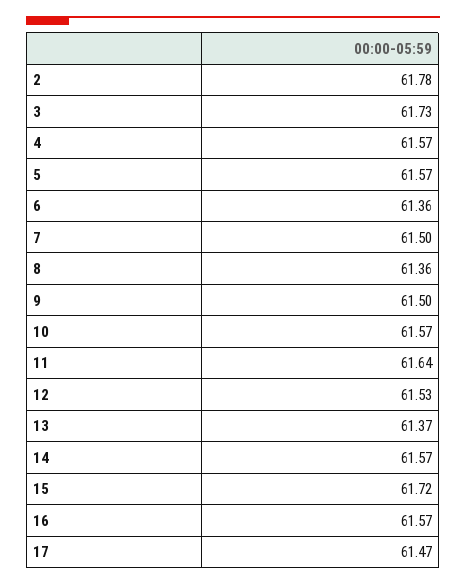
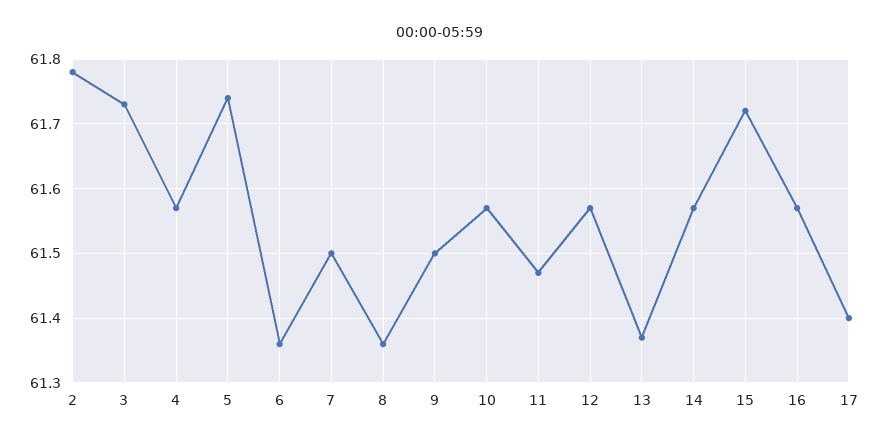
5: 61.57 -> 61.74
11: 61.64 -> 61.47
12: 61.53 -> 61.57
17: 61.47 -> 61.4

